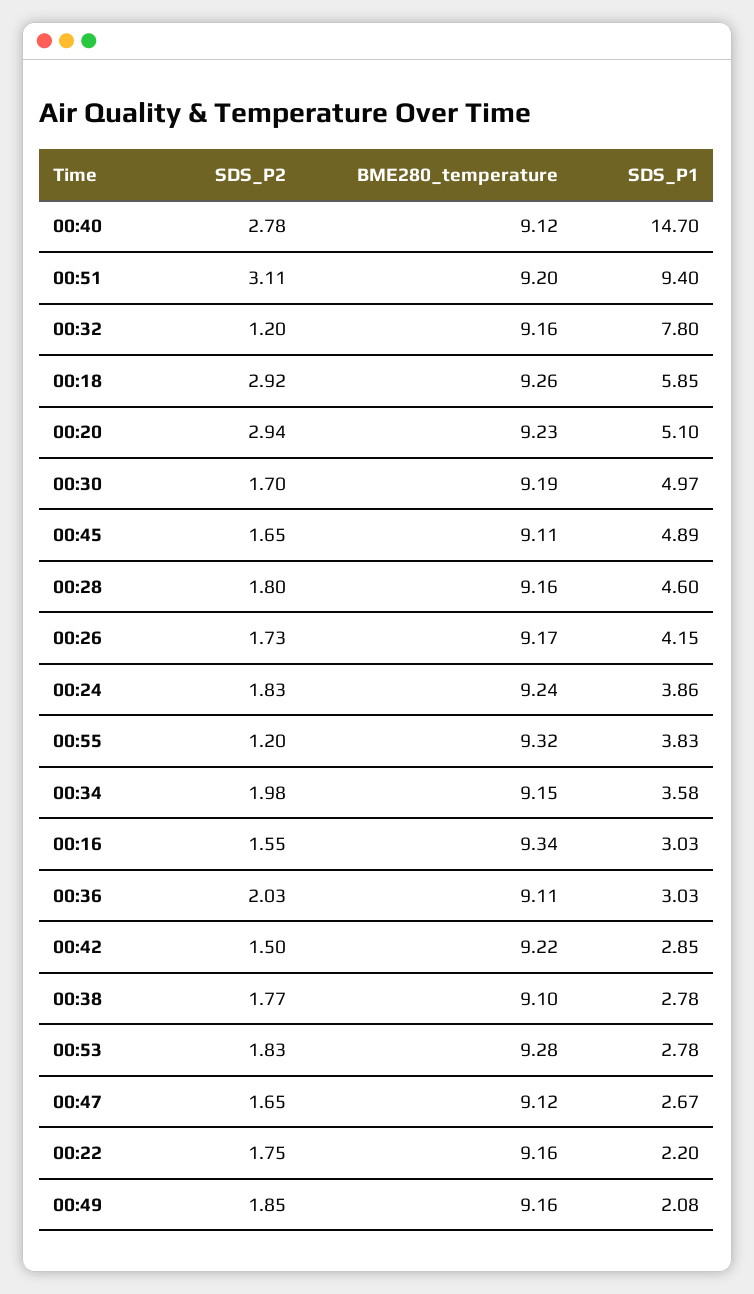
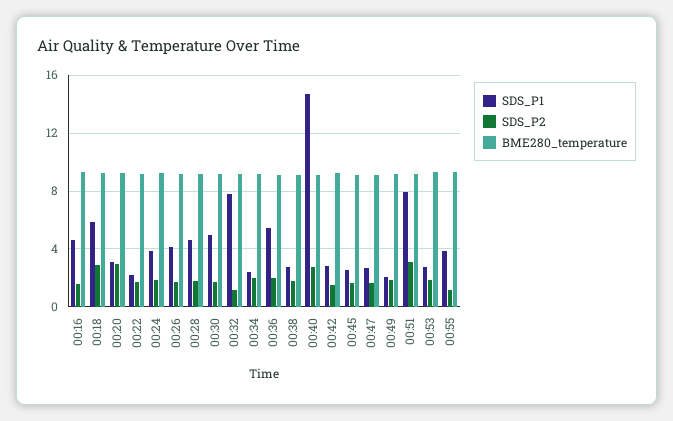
SDS_P1, 00:51: 9.4 -> 8
SDS_P1, 00:20: 5.1 -> 3
SDS_P1, 00:45: 4.89 -> 2.5
SDS_P1, 00:34: 3.58 -> 2.5
SDS_P1, 00:16: 3.03 -> 4.5
SDS_P1, 00:36: 3.03 -> 5.5

